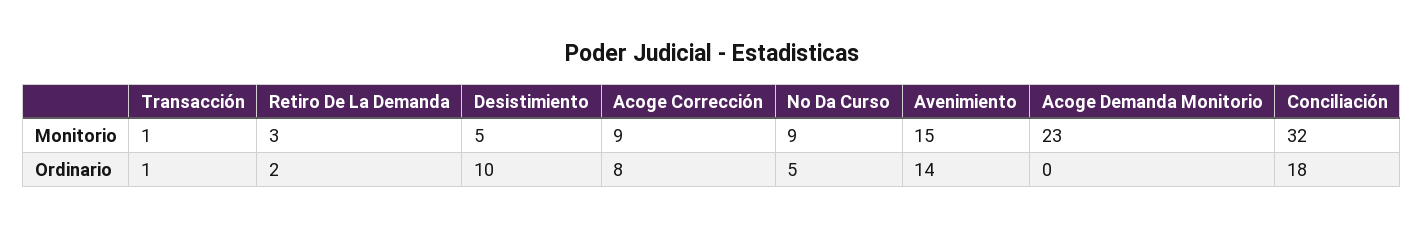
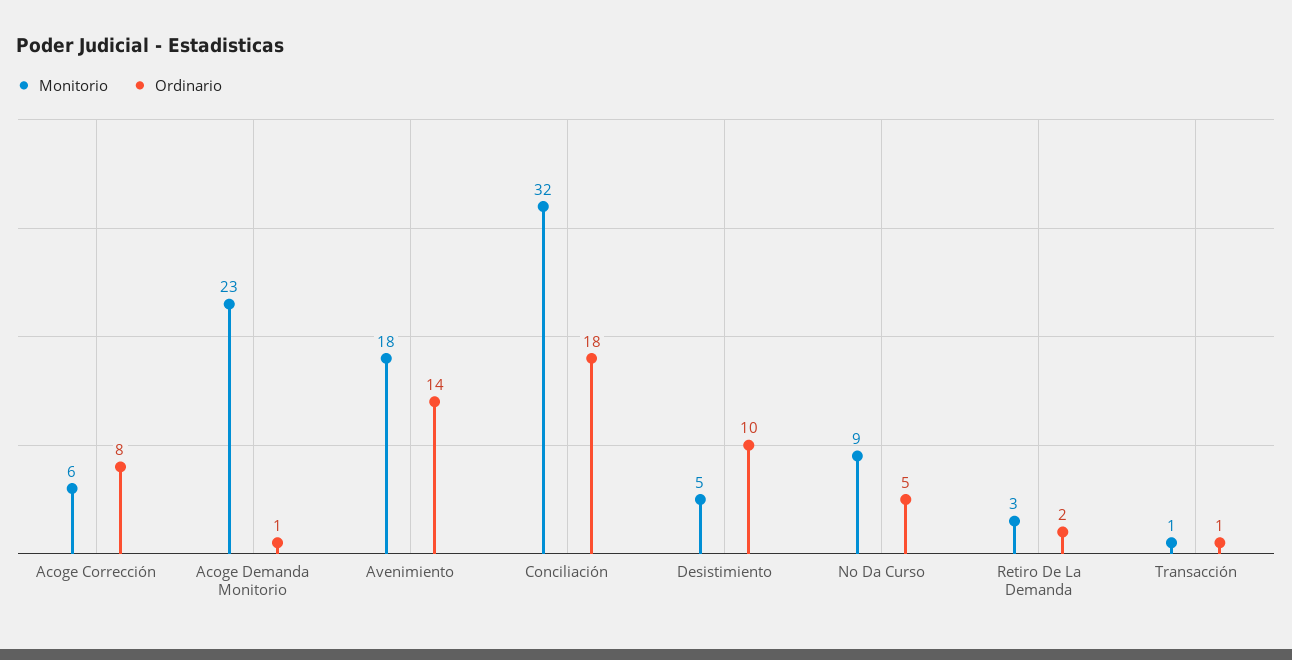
Monitorio, Acoge Corrección: 9 -> 6
Monitorio, Avenimiento: 15 -> 18
Ordinario, Acoge Demanda Monitorio: 0 -> 1

